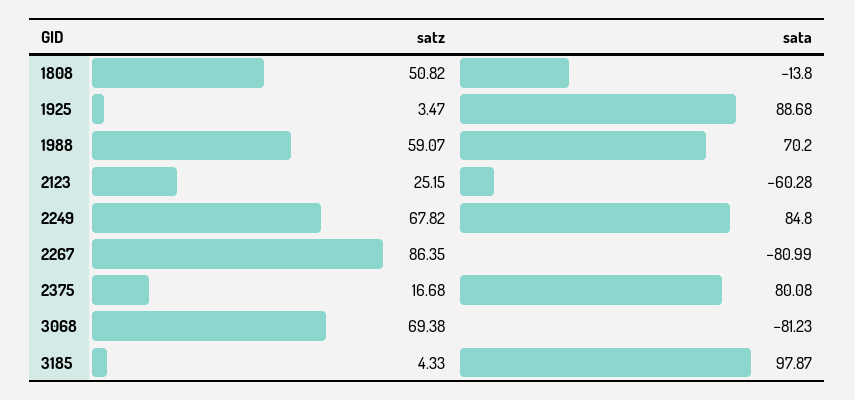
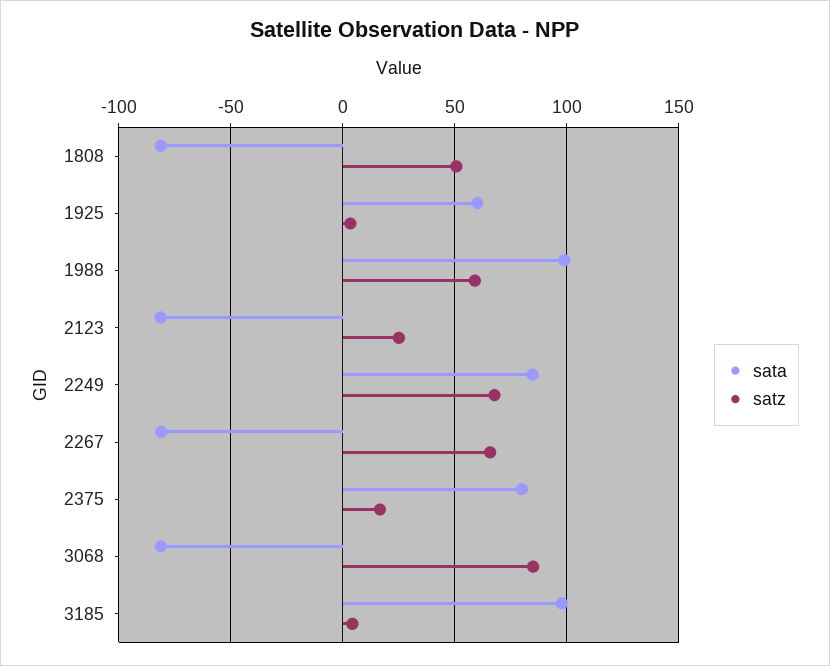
sata, 1808: -13.8 -> -80
sata, 1925: 88.68 -> 60
sata, 1988: 70.2 -> 100
sata, 2123: -60.28 -> -80
satz, 2267: 86.35 -> 65
satz, 3068: 69.38 -> 85

